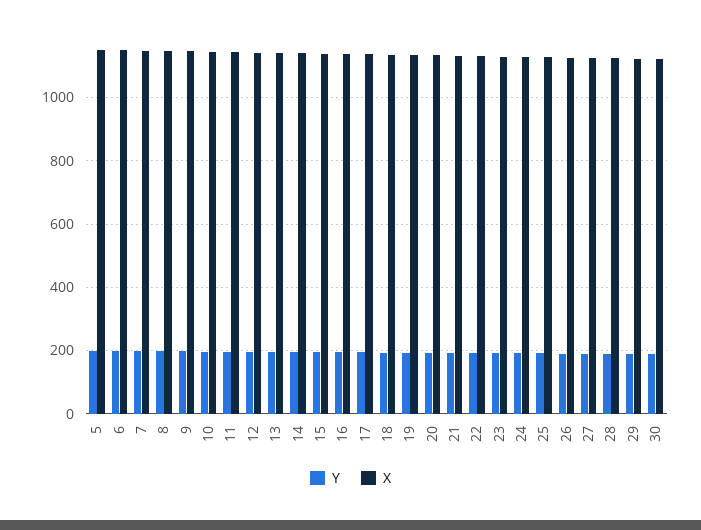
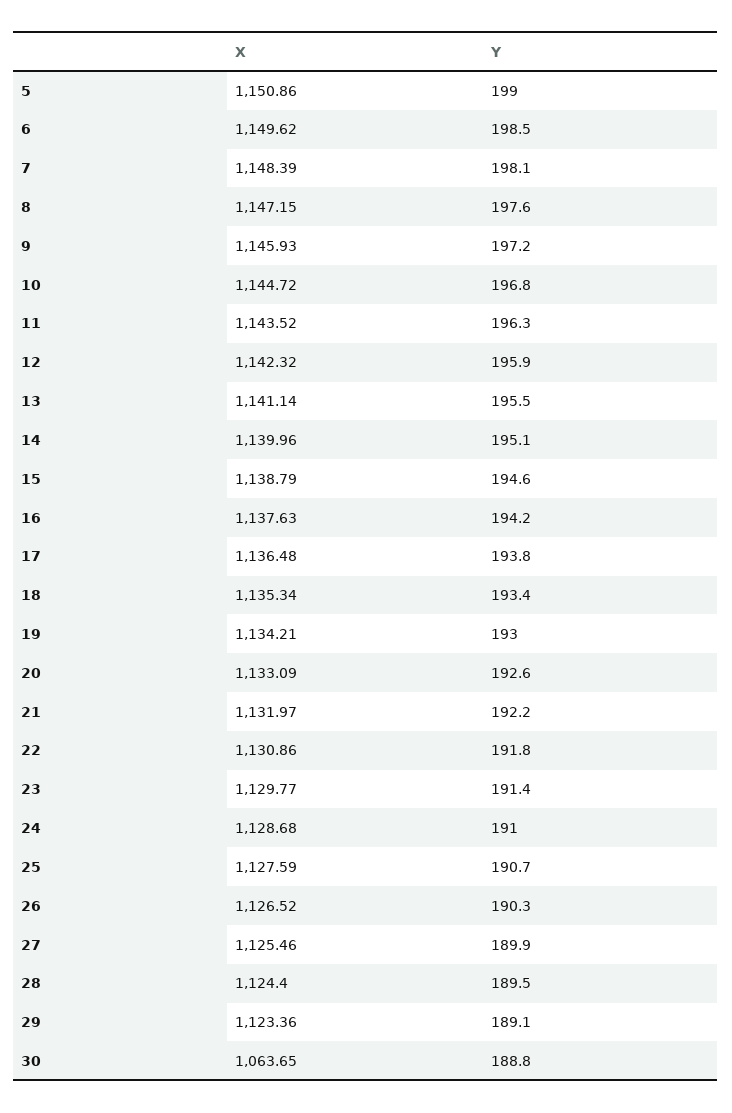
X, 30: 1120 -> 1063.65

